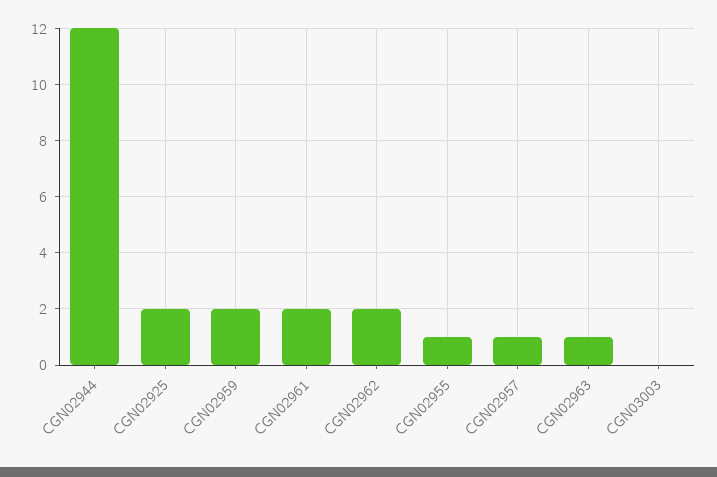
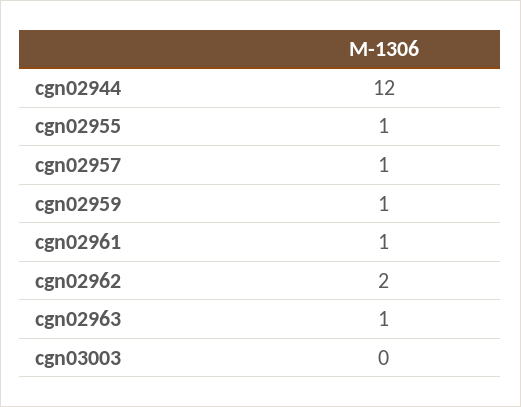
CGN02925: 2 -> none
CGN02959: 2 -> 1
CGN02961: 2 -> 1

